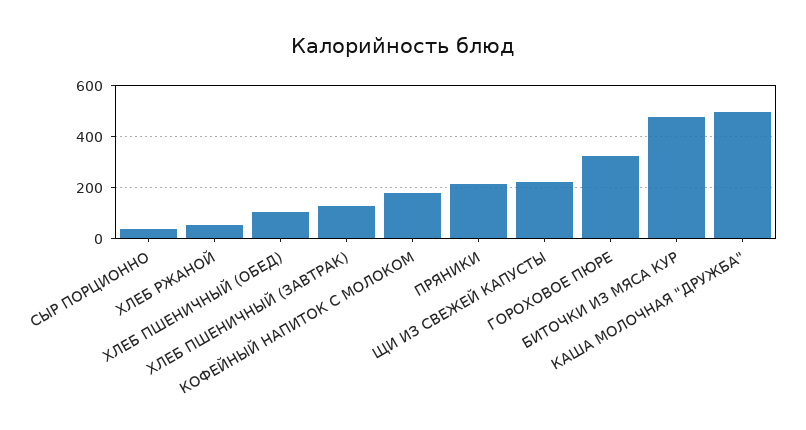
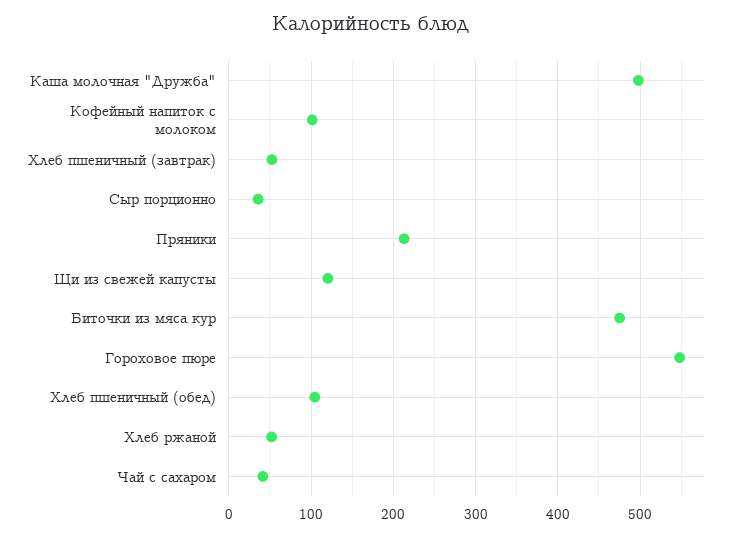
ХЛЕБ ПШЕНИЧНЫЙ (ЗАВТРАК): 125 -> 50
КОФЕЙНЫЙ НАПИТОК С МОЛОКОМ: 175 -> 100
ЩИ ИЗ СВЕЖЕЙ КАПУСТЫ: 225 -> 120
ГОРОХОВОЕ ПЮРЕ: 325 -> 550
Чай с сахаром: none -> 40

